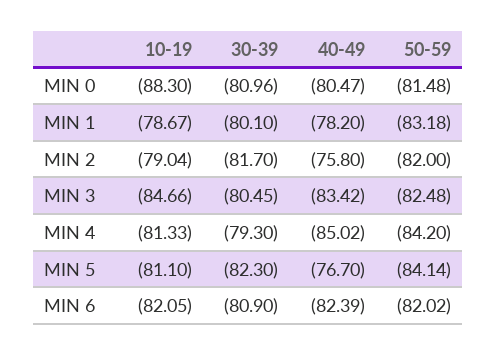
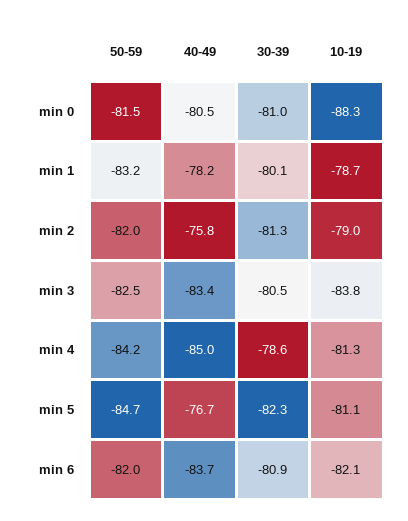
30-39, MIN 2: -81.7 -> -81.3
10-19, MIN 3: -84.66 -> -83.8
30-39, MIN 4: -79.3 -> -78.6
50-59, MIN 5: -84.14 -> -84.7
40-49, MIN 6: -82.39 -> -83.7

